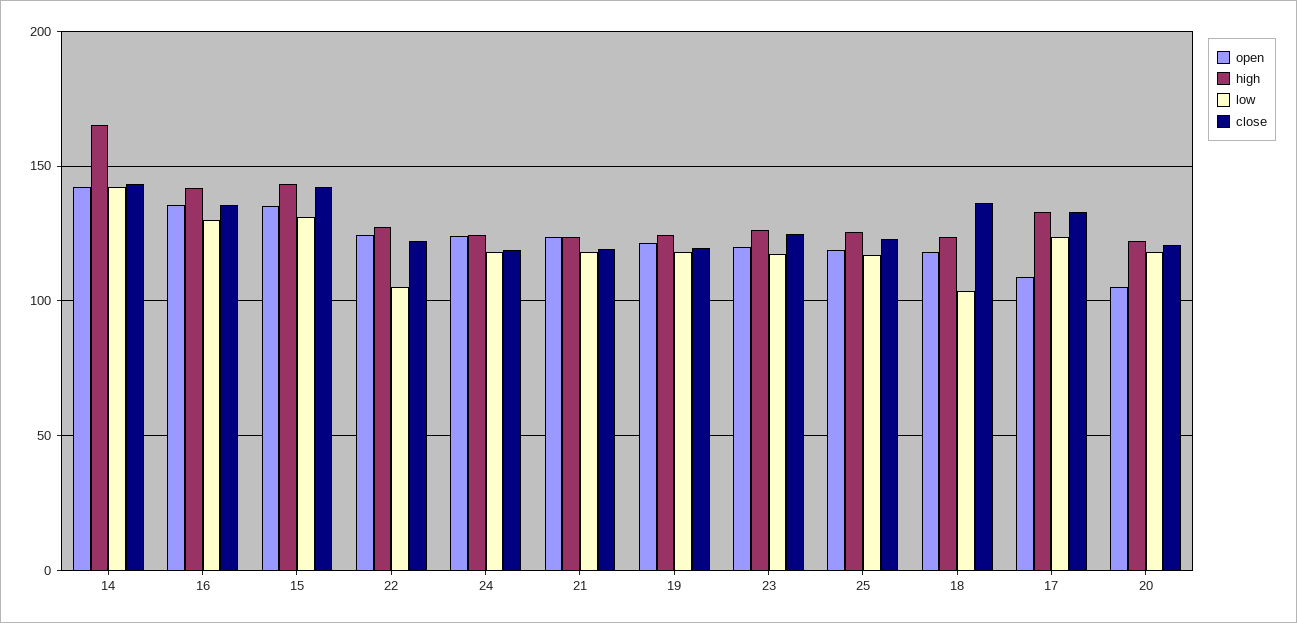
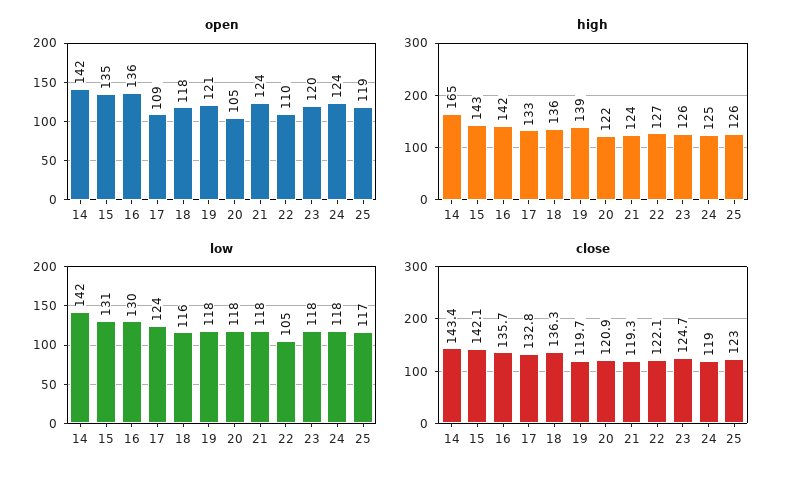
open, 22: 125 -> 110
high, 19: 125 -> 139
high, 18: 125 -> 136
low, 18: 105 -> 116

